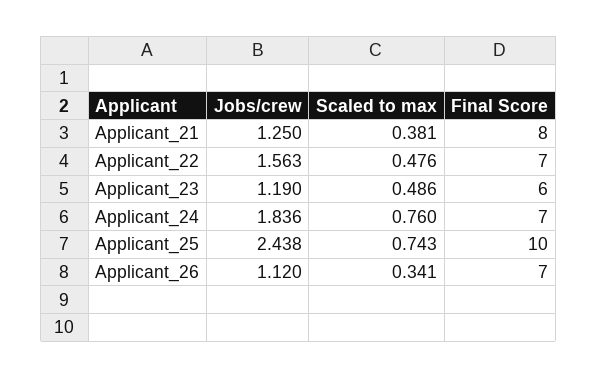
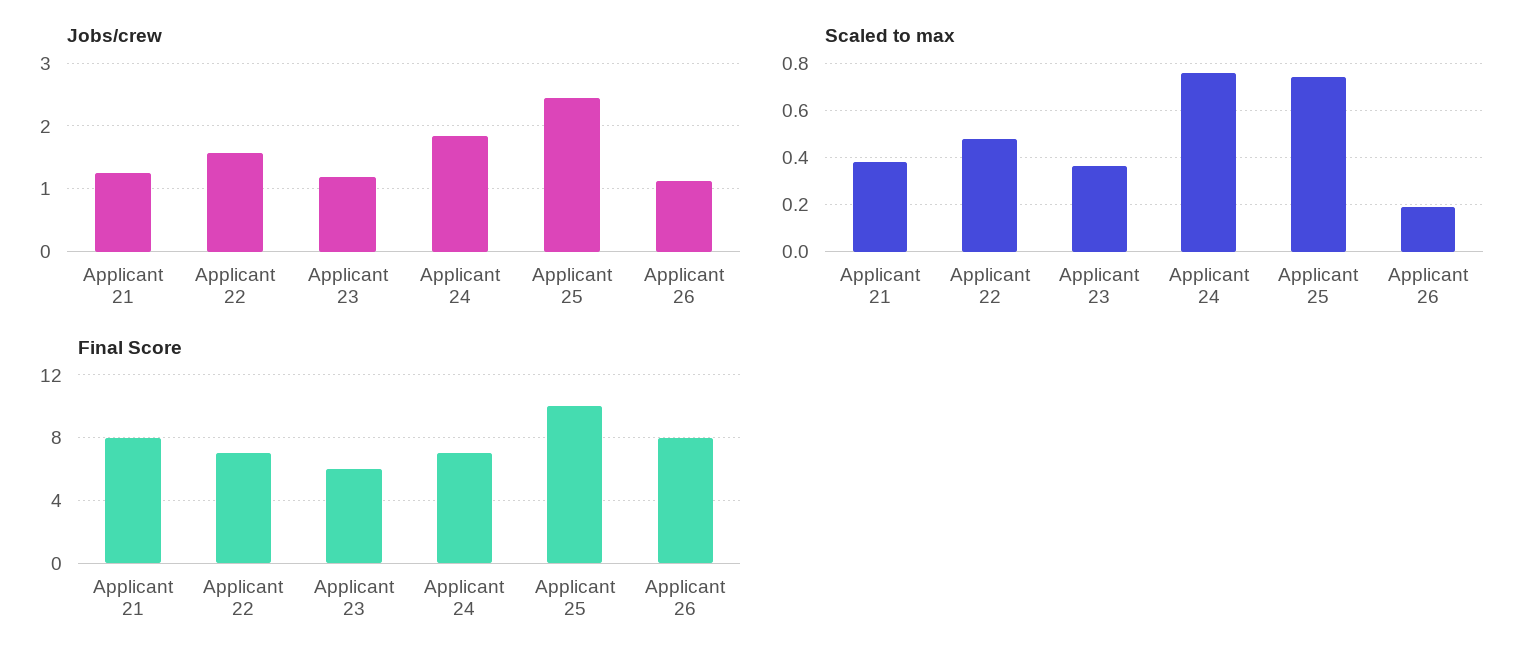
Scaled to max, Applicant_23: 0.486 -> 0.35
Scaled to max, Applicant_26: 0.341 -> 0.2
Final Score, Applicant_26: 7 -> 8

